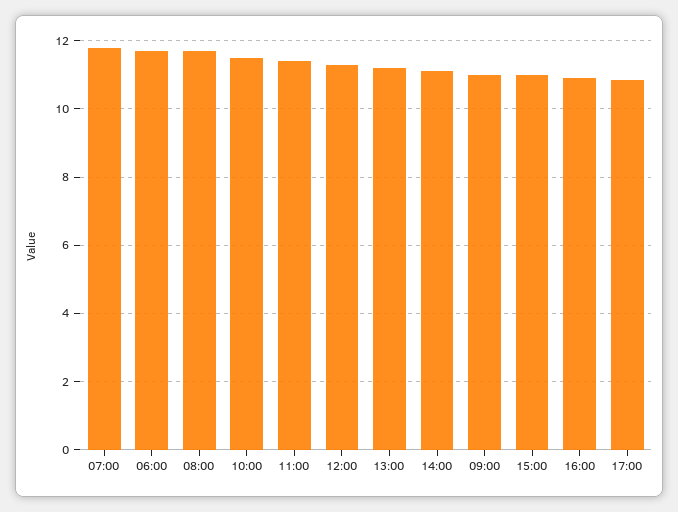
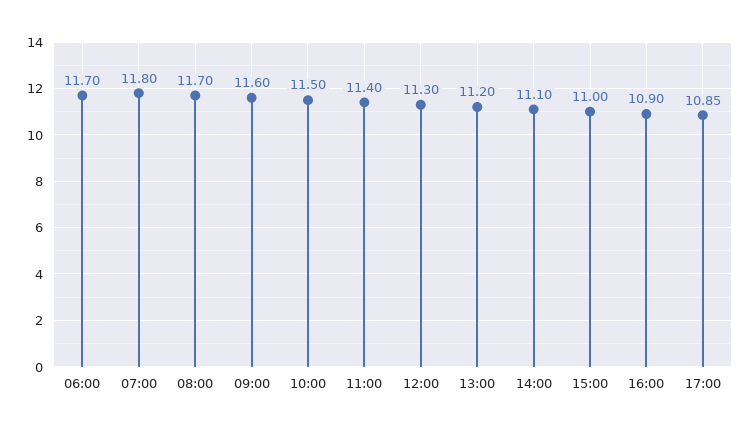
09:00: 11 -> 11.6

